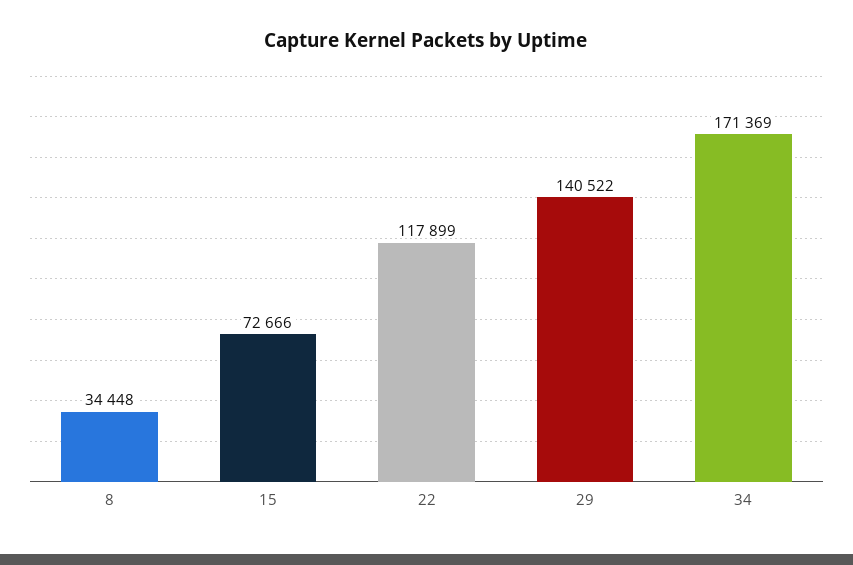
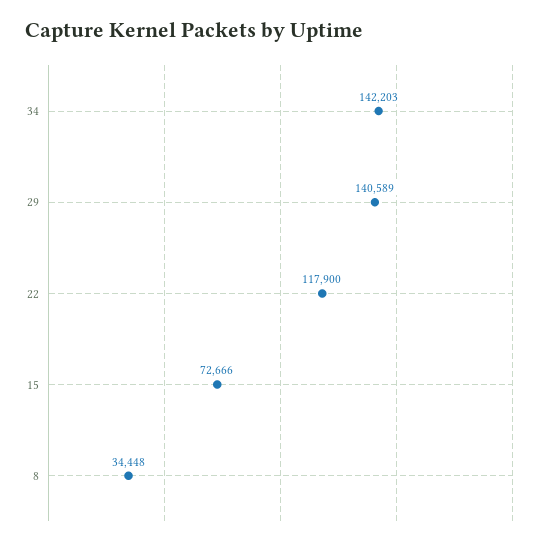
22: 117899 -> 117900
29: 140522 -> 140589
34: 171369 -> 142203

